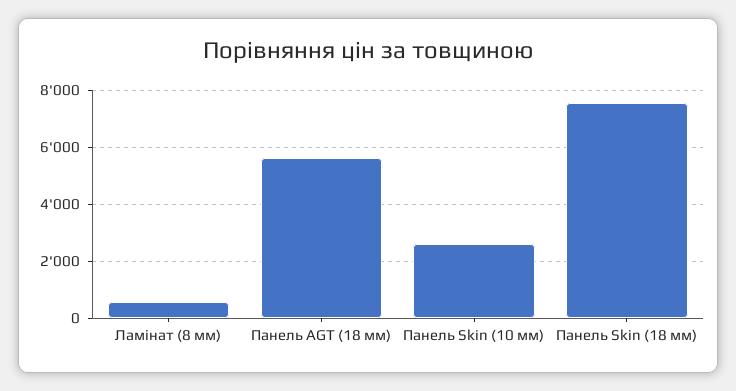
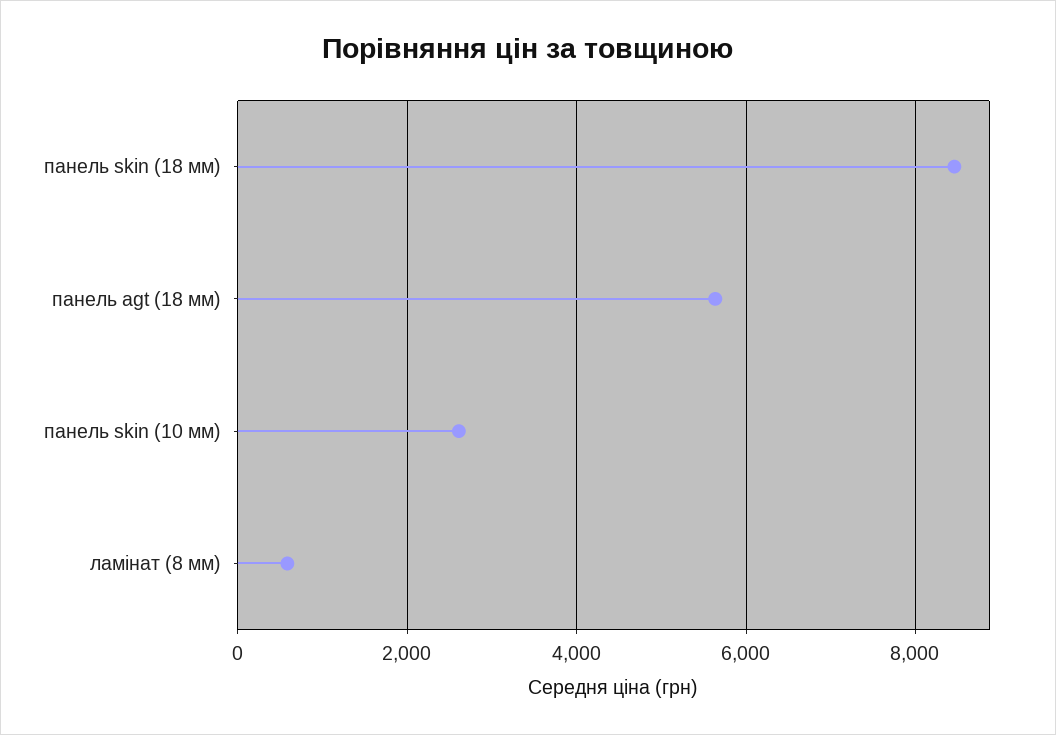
Панель Skin (18 мм): 7500 -> 8400

